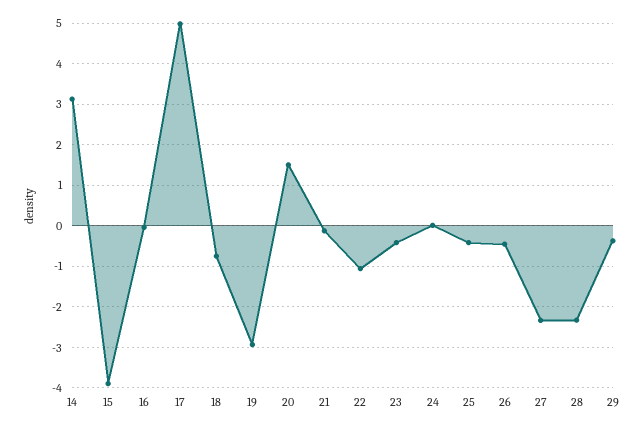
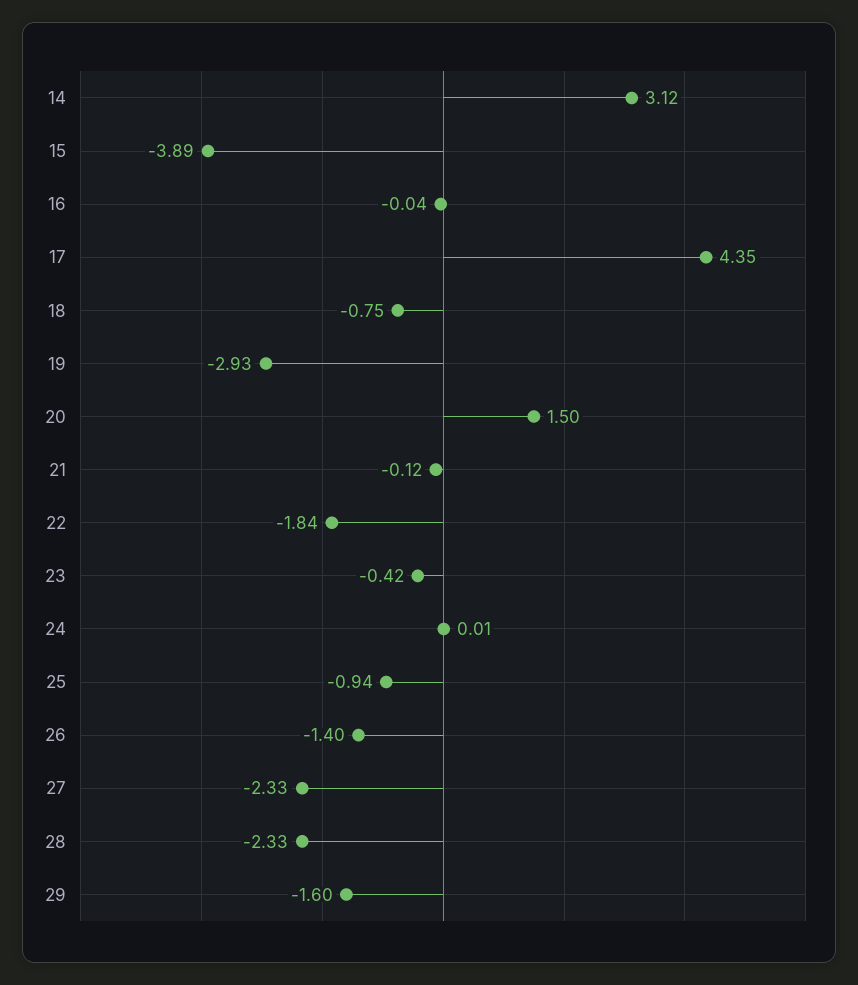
17: 5 -> 4.35
22: -1 -> -1.84
25: -0.4 -> -0.94
26: -0.4 -> -1.4
29: -0.4 -> -1.6

